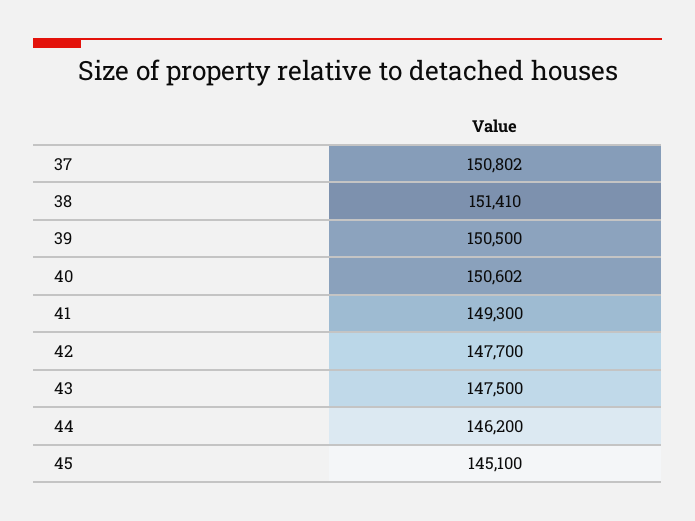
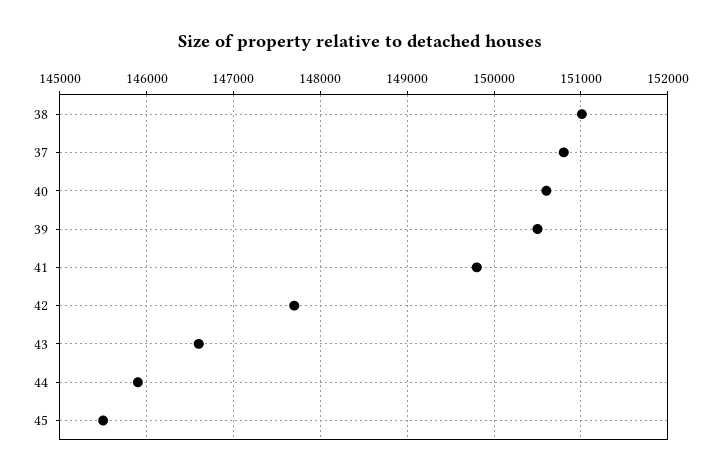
38: 151410 -> 151000
41: 149300 -> 149800
43: 147500 -> 146600
44: 146200 -> 145900
45: 145100 -> 145500

